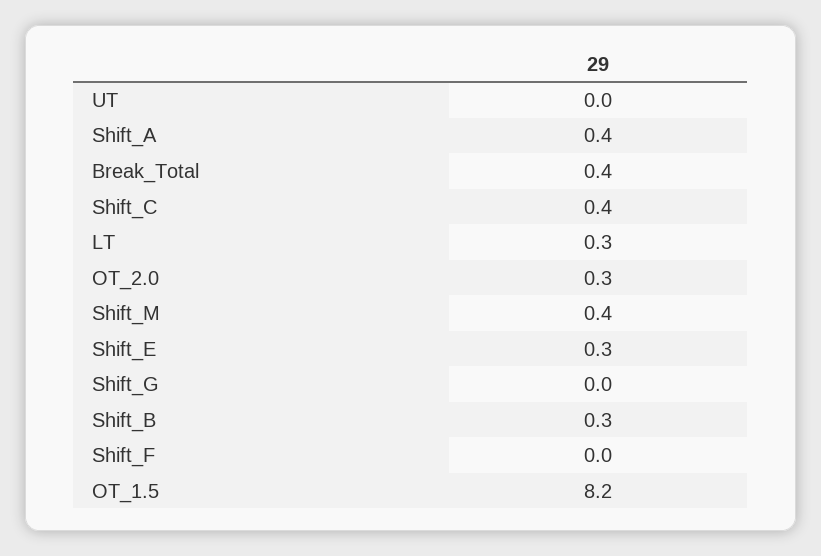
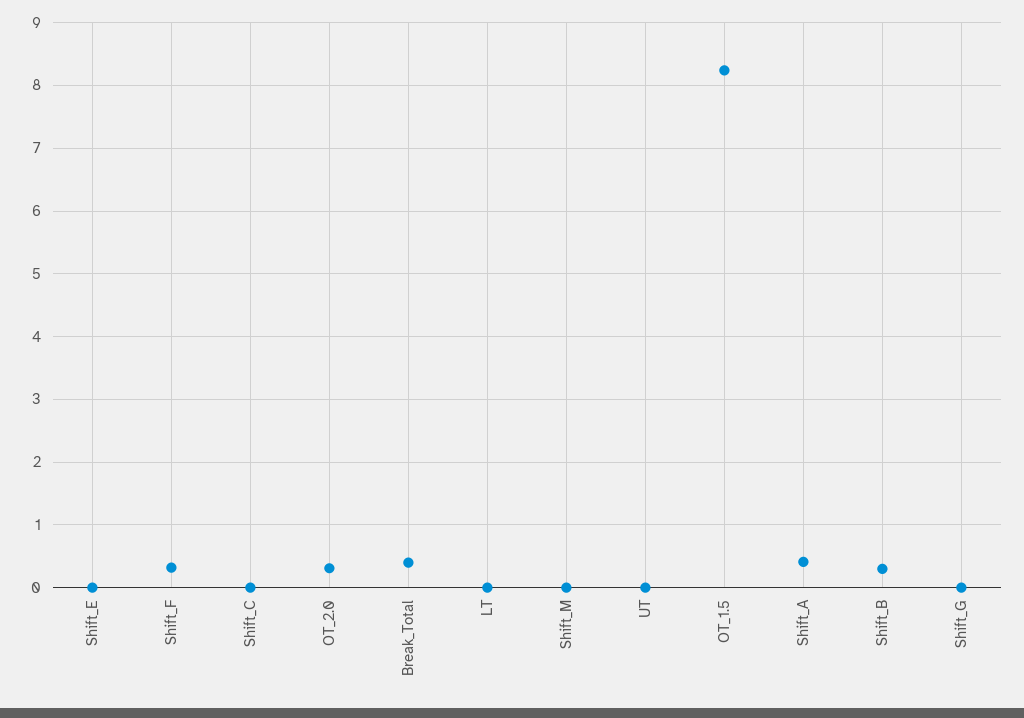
Shift_C: 0.4 -> 0
LT: 0.3 -> 0
Shift_M: 0.4 -> 0
Shift_E: 0.3 -> 0
Shift_F: 0 -> 0.3

